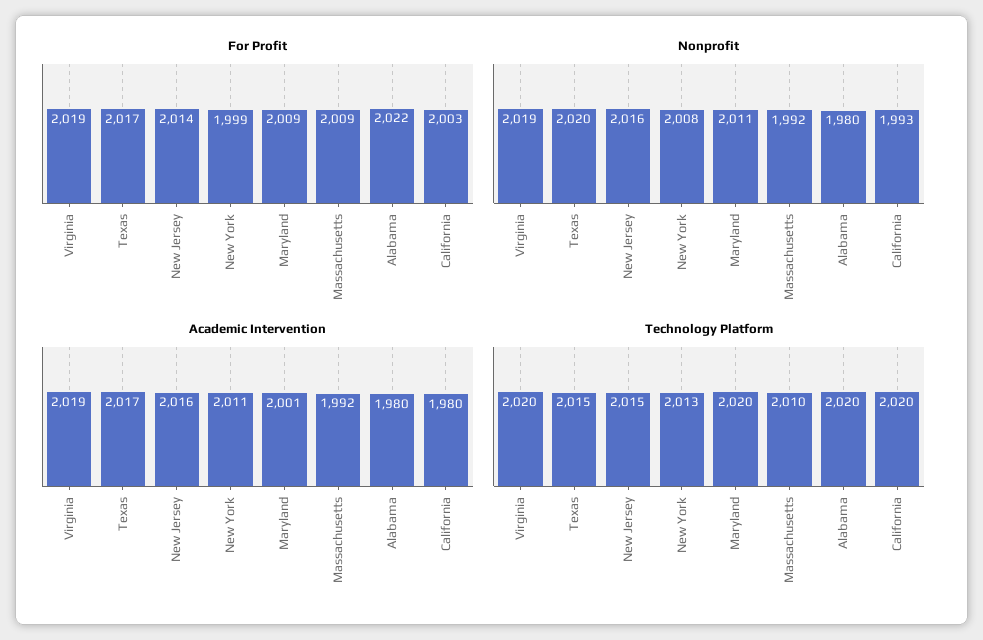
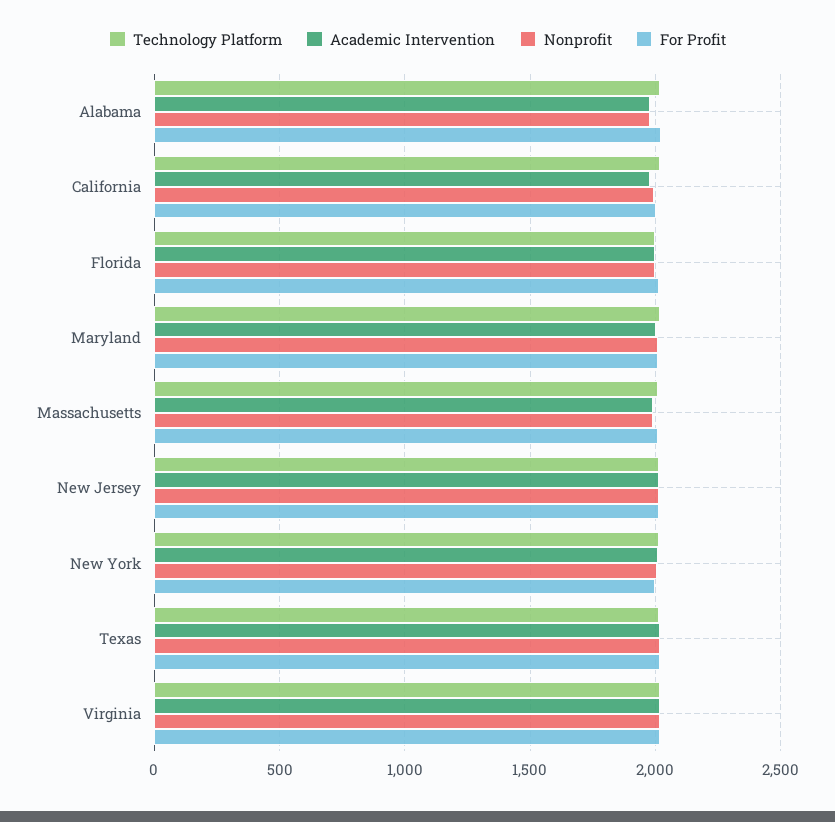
Technology Platform, Florida: none -> 2000
Academic Intervention, Florida: none -> 2000
Nonprofit, Florida: none -> 2000
For Profit, Florida: none -> 2000

